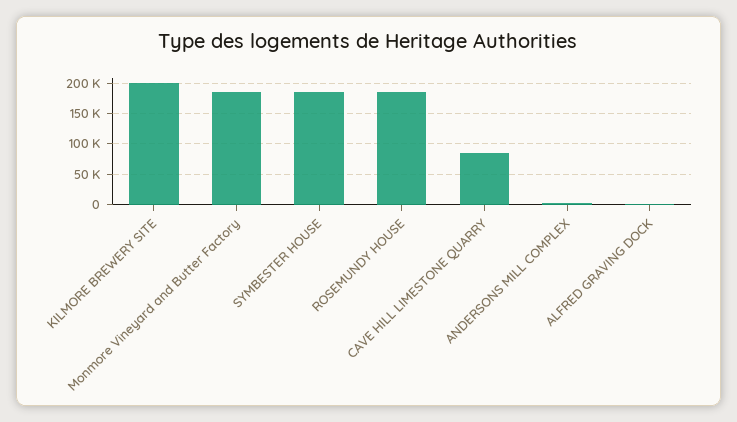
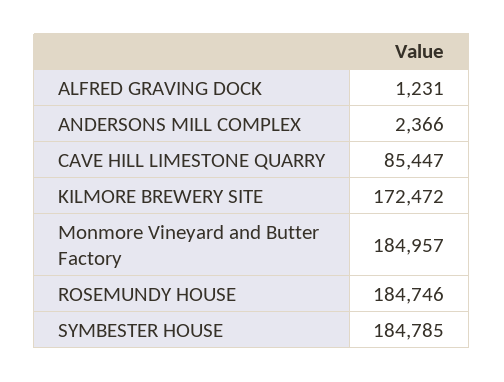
KILMORE BREWERY SITE: 200000 -> 172472

